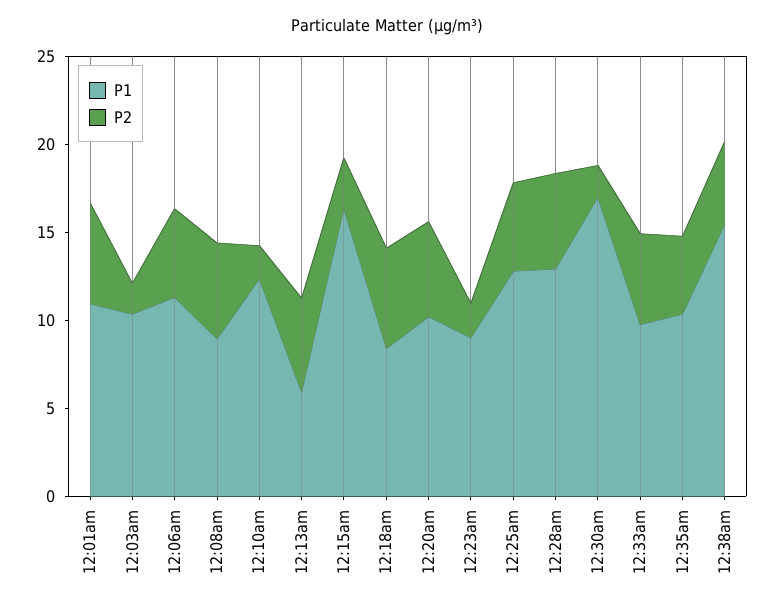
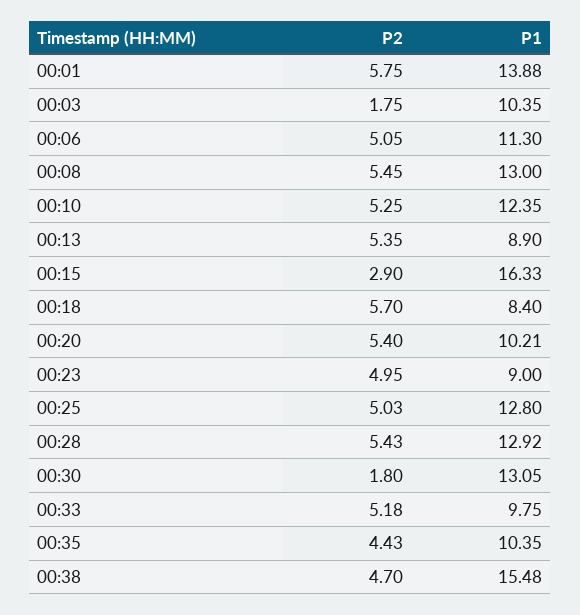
P1, 12:01am: 11 -> 13.88
P1, 12:08am: 9 -> 13
P2, 12:10am: 2 -> 5.25
P1, 12:13am: 6 -> 8.9
P2, 12:23am: 2 -> 4.95
P1, 12:30am: 17 -> 13.05

